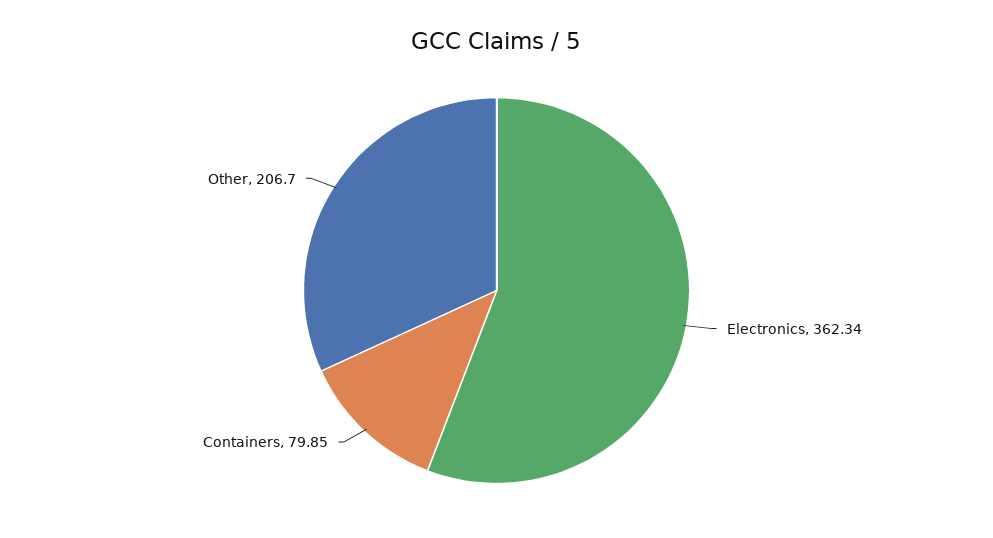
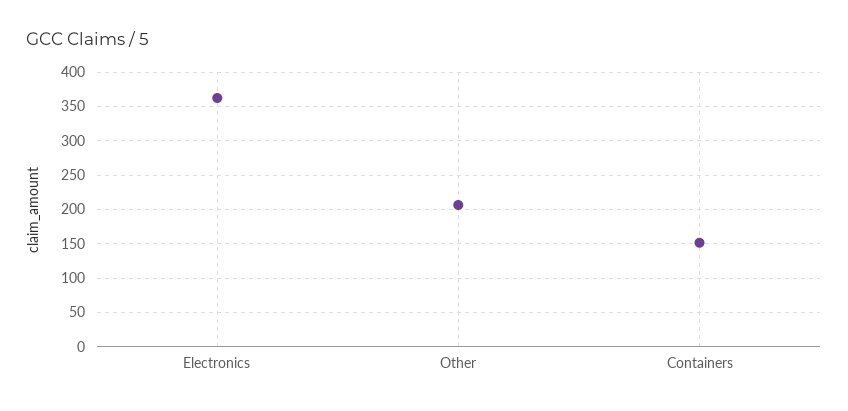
Containers: 79.85 -> 150

